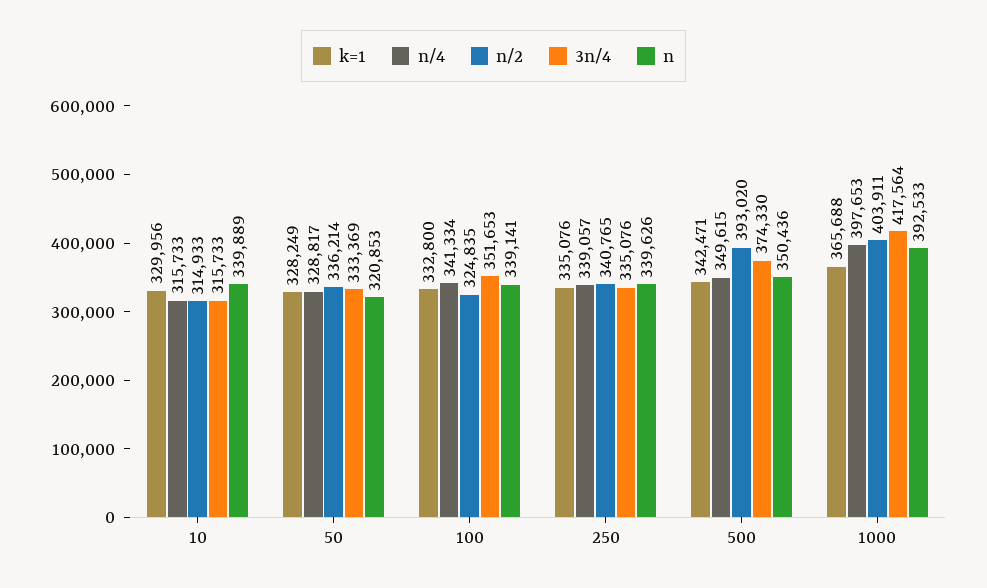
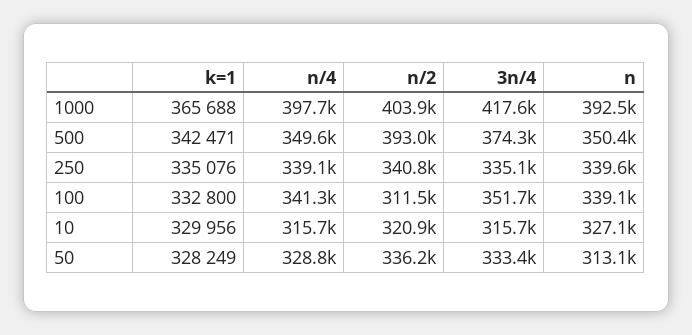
n/2, 10: 314933 -> 320900
n, 10: 339889 -> 327100
n, 50: 320853 -> 313100
n/2, 100: 324835 -> 311500

